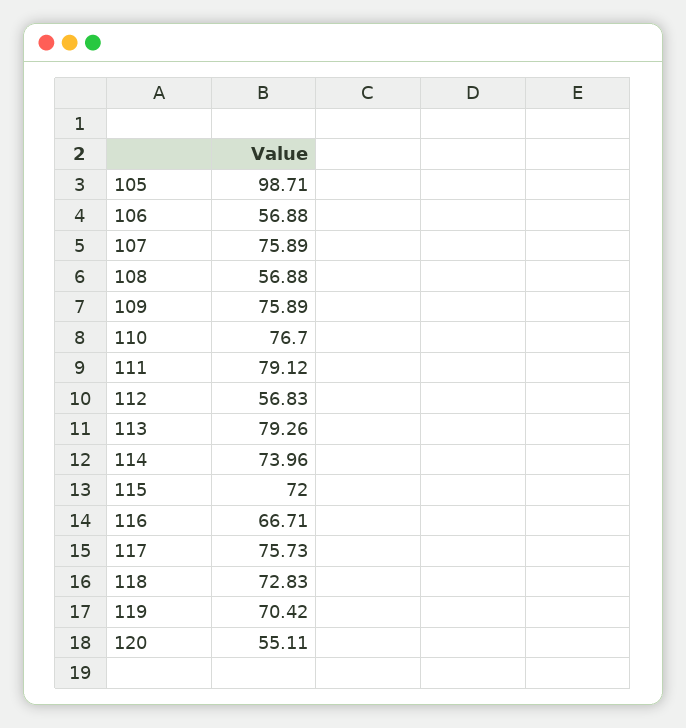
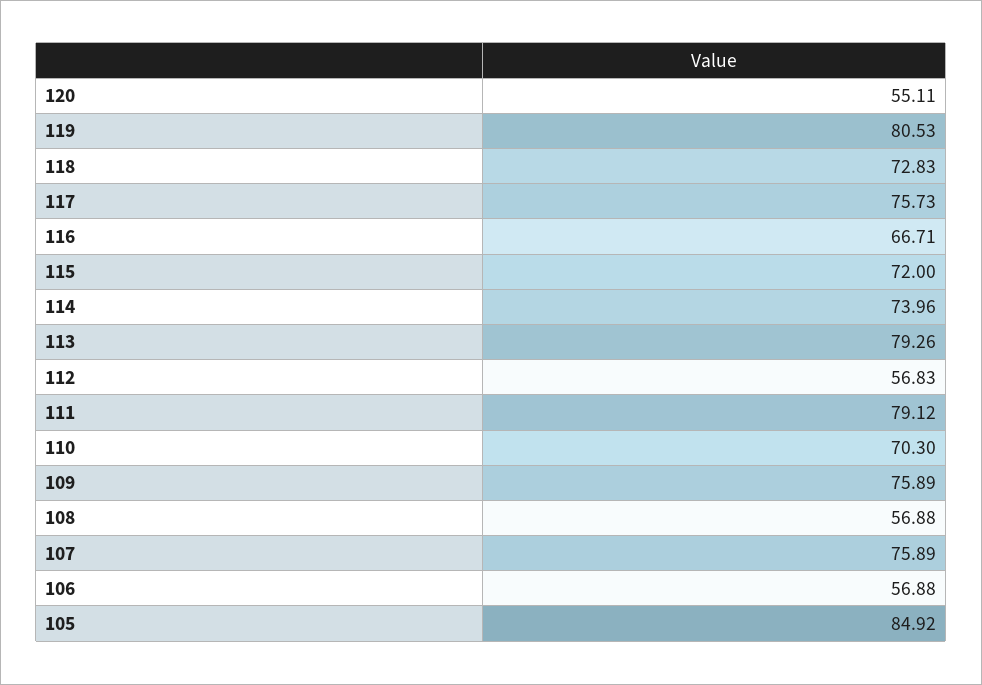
105: 98.71 -> 84.92
110: 76.7 -> 70.3
119: 70.42 -> 80.53

